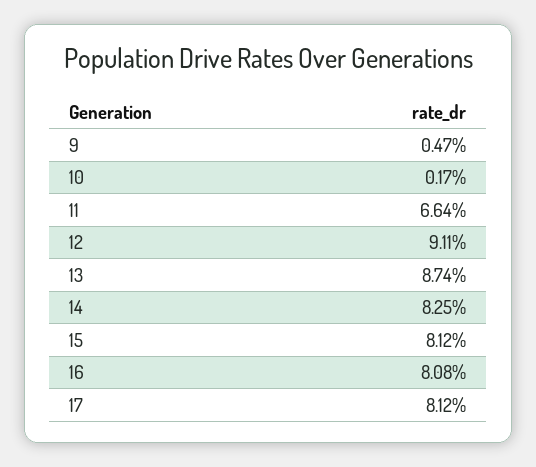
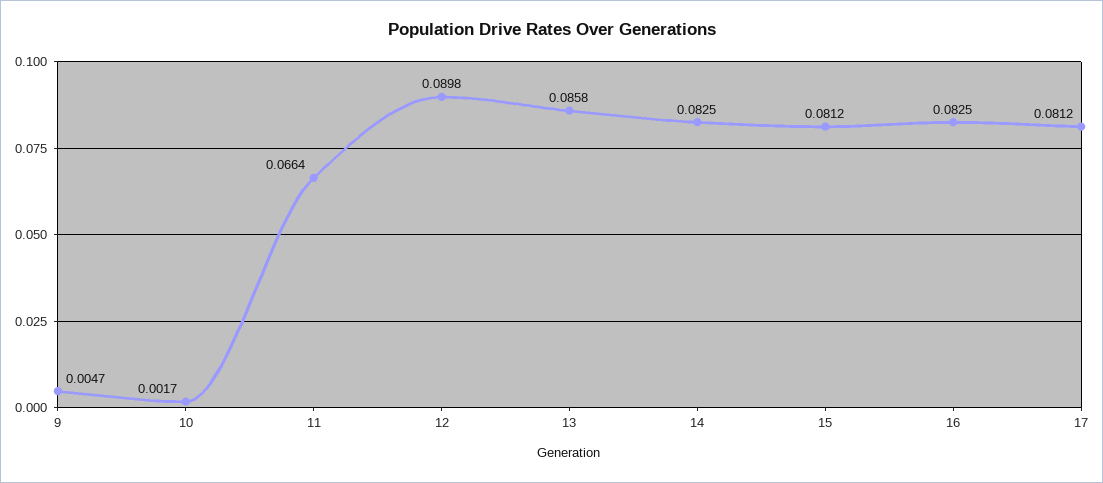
12: 0.0911 -> 0.0898
13: 0.0874 -> 0.0858
16: 0.0808 -> 0.0825

